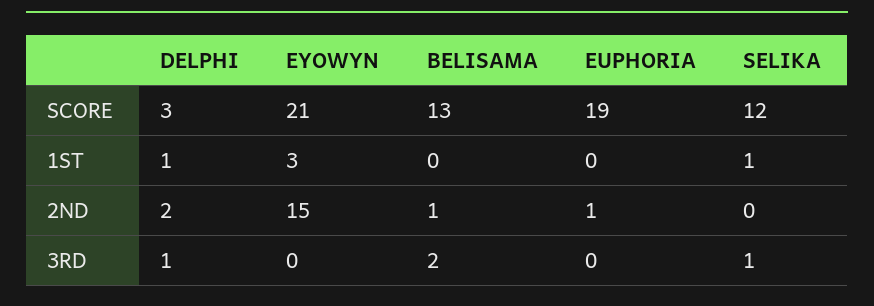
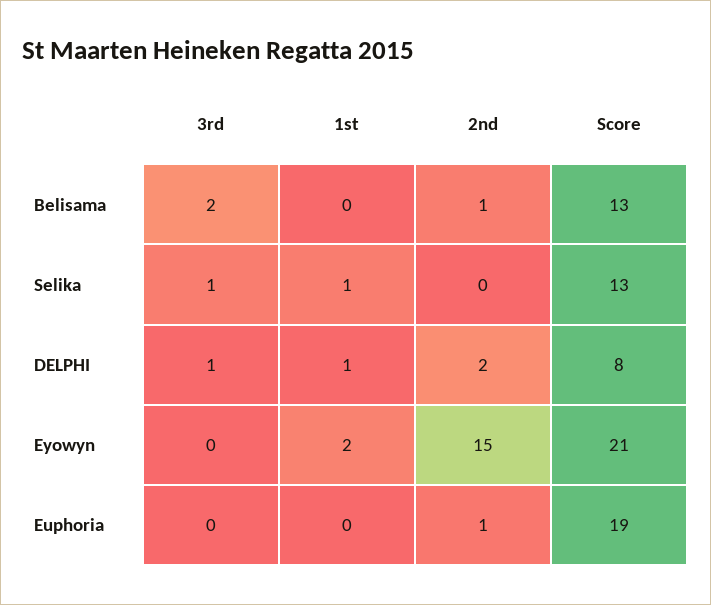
DELPHI, SCORE: 3 -> 8
SELIKA, SCORE: 12 -> 13
EYOWYN, 1ST: 3 -> 2

